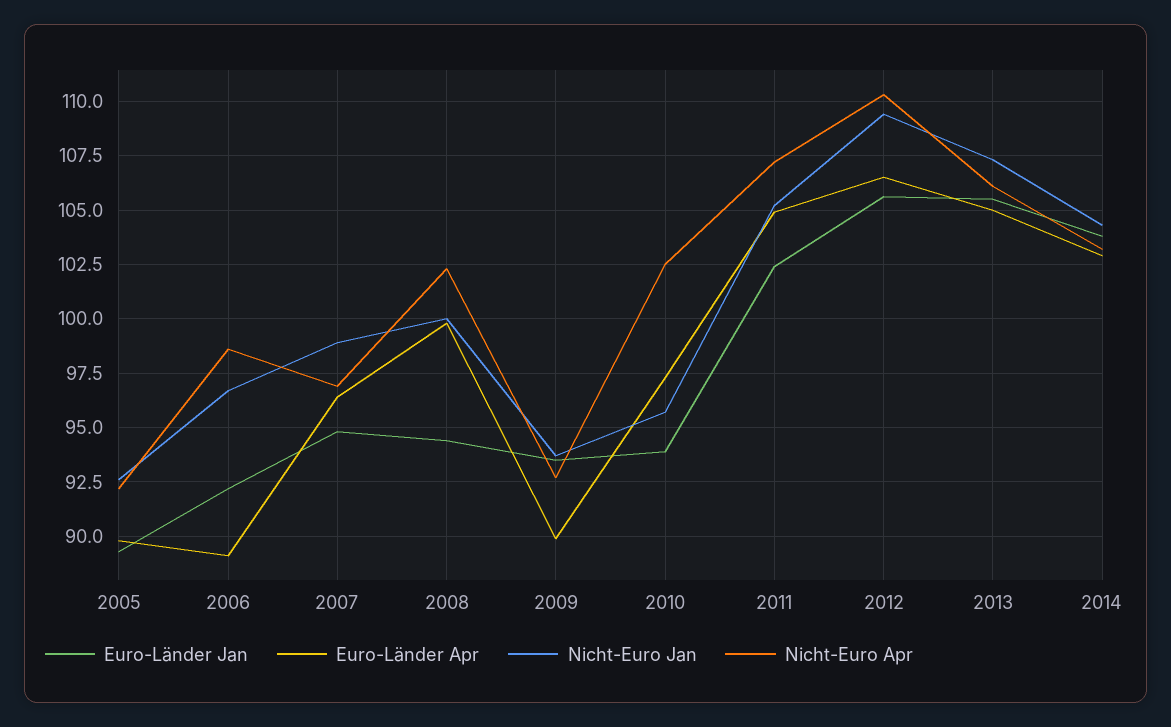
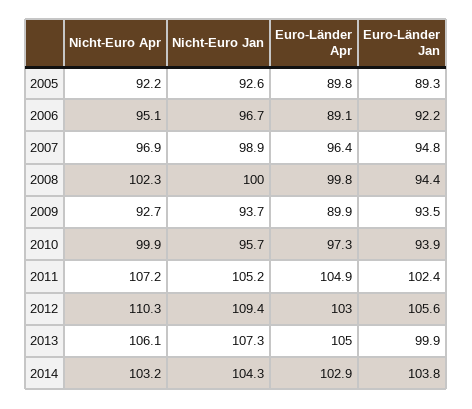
Nicht-Euro Apr, 2006: 98.5 -> 95.1
Nicht-Euro Apr, 2010: 102.5 -> 99.9
Euro-Länder Apr, 2012: 106.5 -> 103
Euro-Länder Jan, 2013: 105.5 -> 99.9

